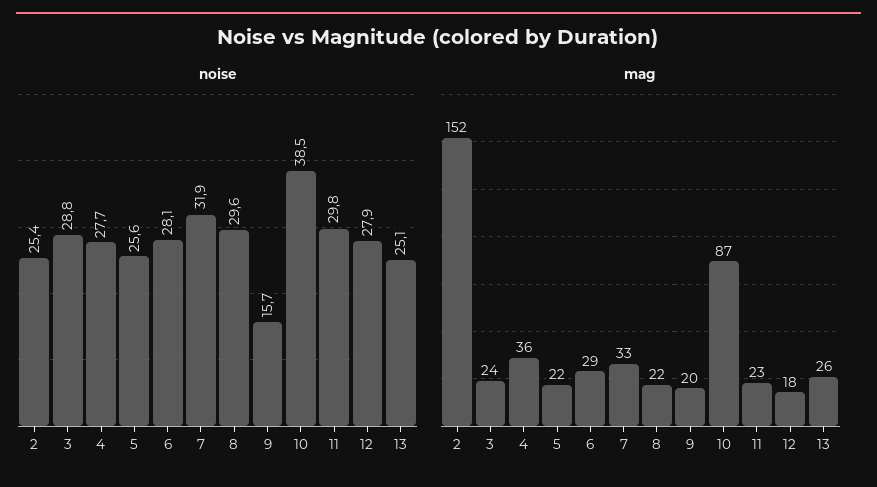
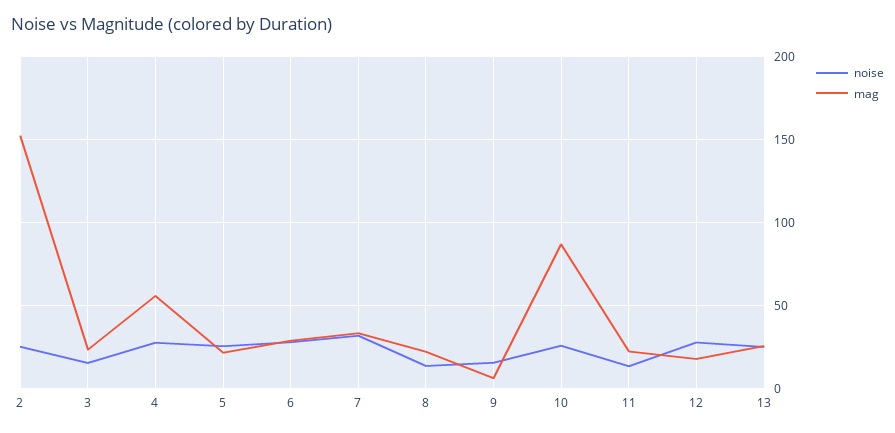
noise, 3: 28.8 -> 15
noise, 8: 29.6 -> 15
noise, 10: 38.5 -> 25
noise, 11: 29.8 -> 15
mag, 4: 36 -> 55
mag, 9: 20 -> 5

